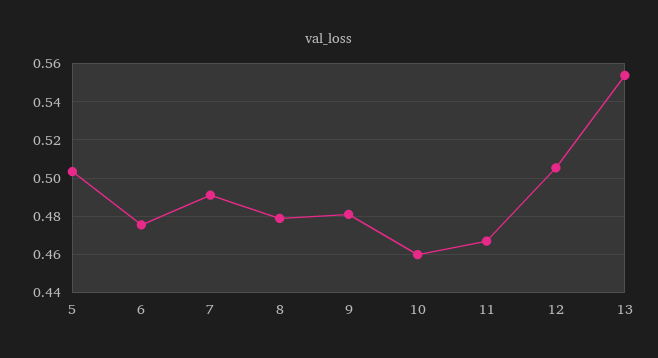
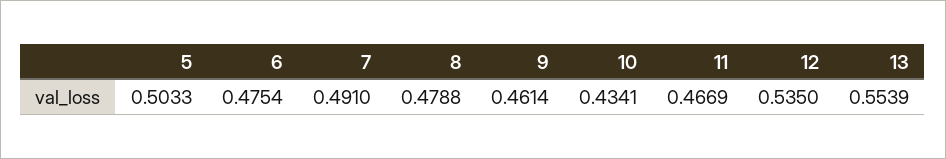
9: 0.48 -> 0.4614
10: 0.46 -> 0.4341
12: 0.505 -> 0.535

